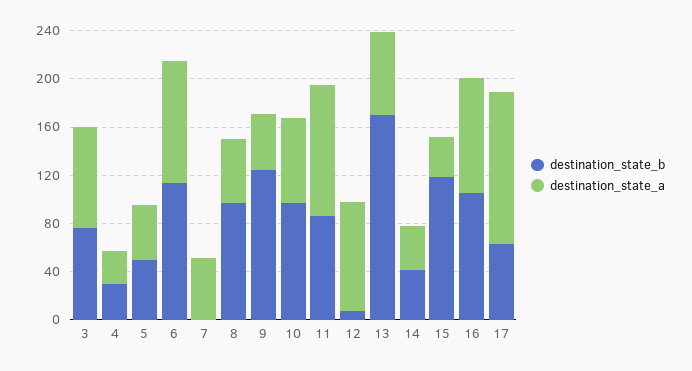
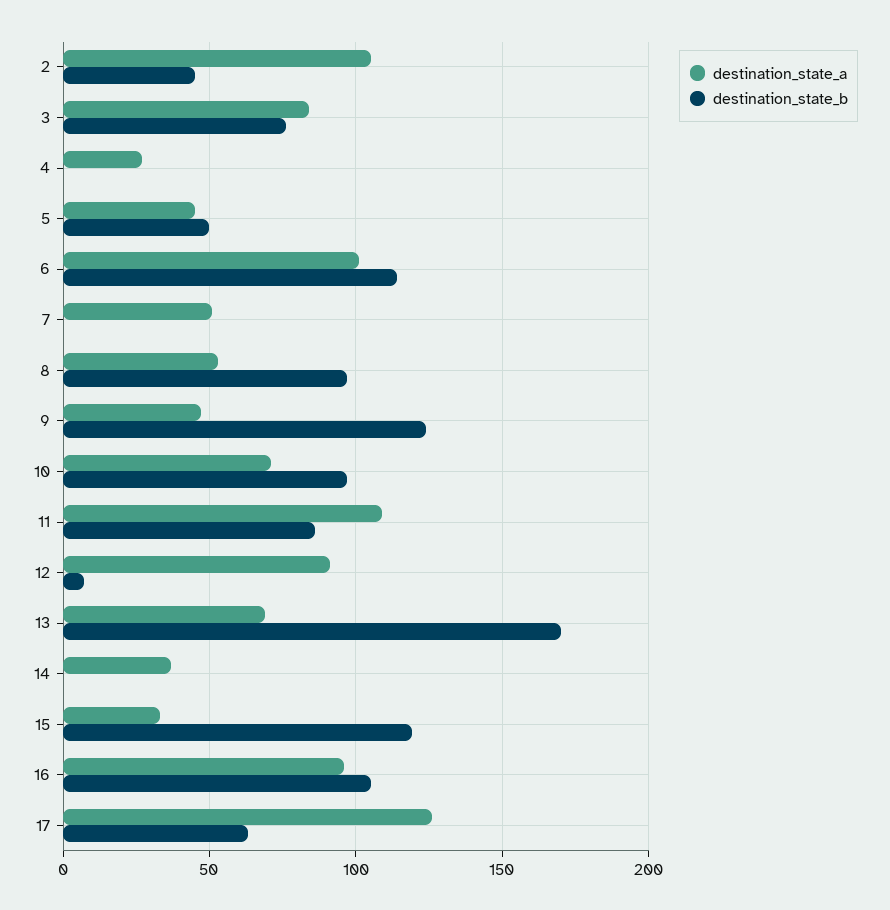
destination_state_b, 4: 30 -> 0
destination_state_b, 14: 40 -> 0
destination_state_a, 2: none -> 105
destination_state_b, 2: none -> 45

